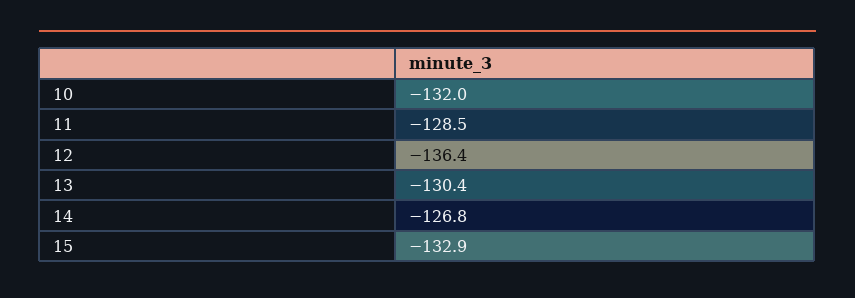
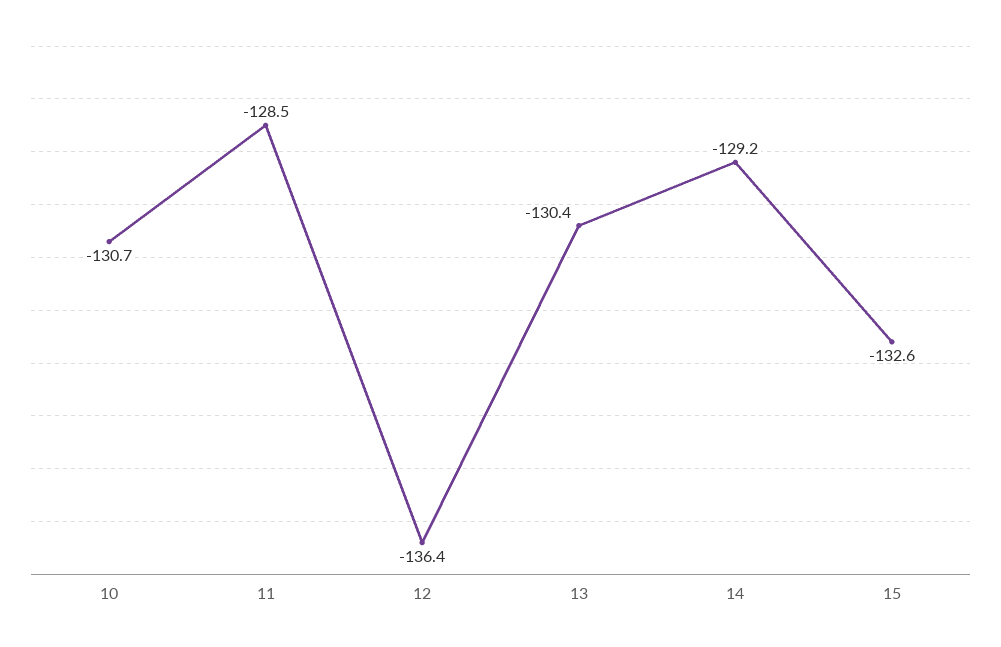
10: -132 -> -130.7
14: -126.8 -> -129.2
15: -132.9 -> -132.6

